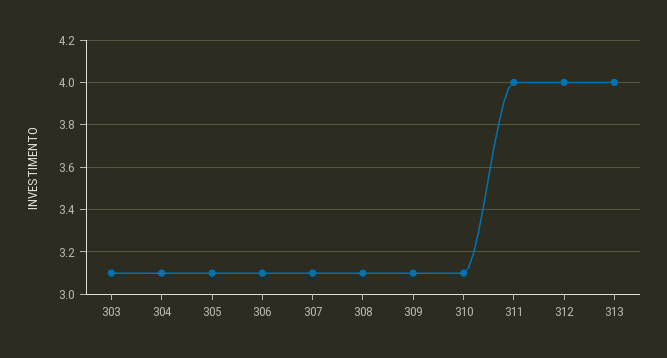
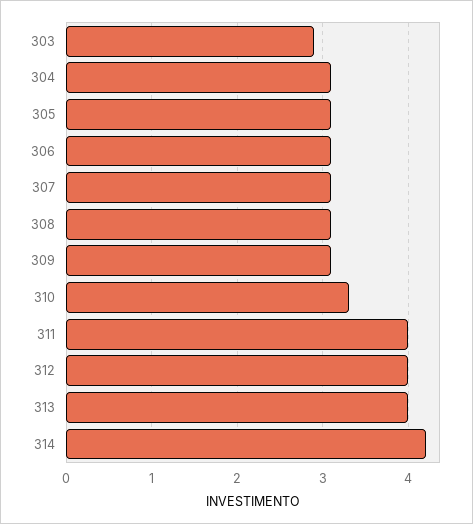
303: 3.1 -> 2.9
310: 3.1 -> 3.3
314: none -> 4.2

